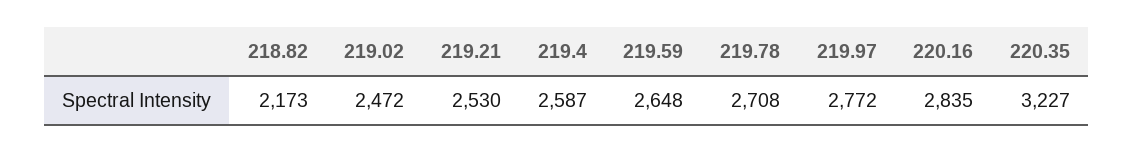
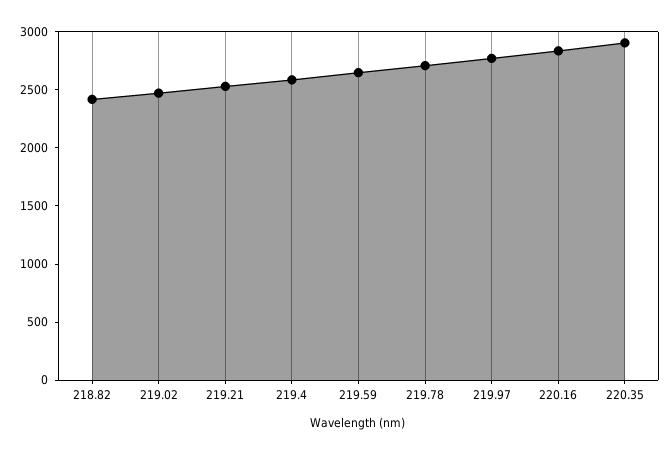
218.82: 2173 -> 2400
220.35: 3227 -> 2900

